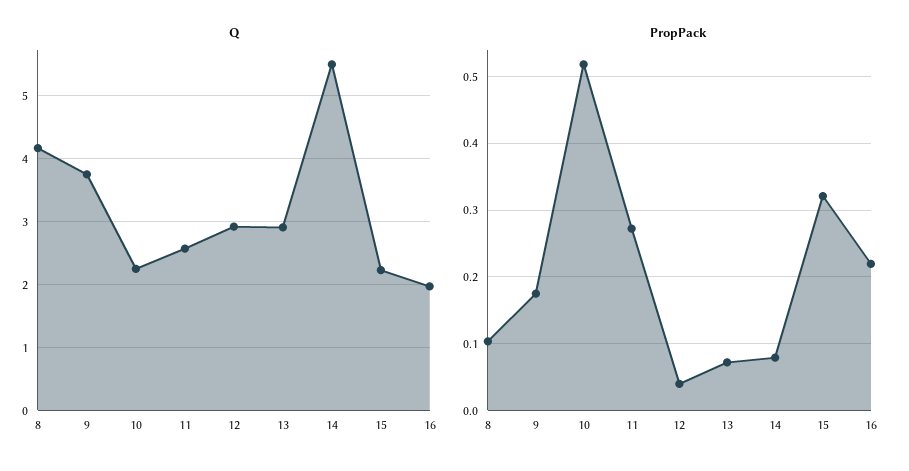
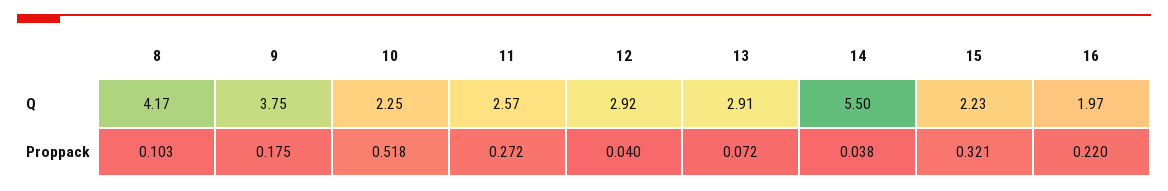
PropPack, 14: 0.08 -> 0.038

